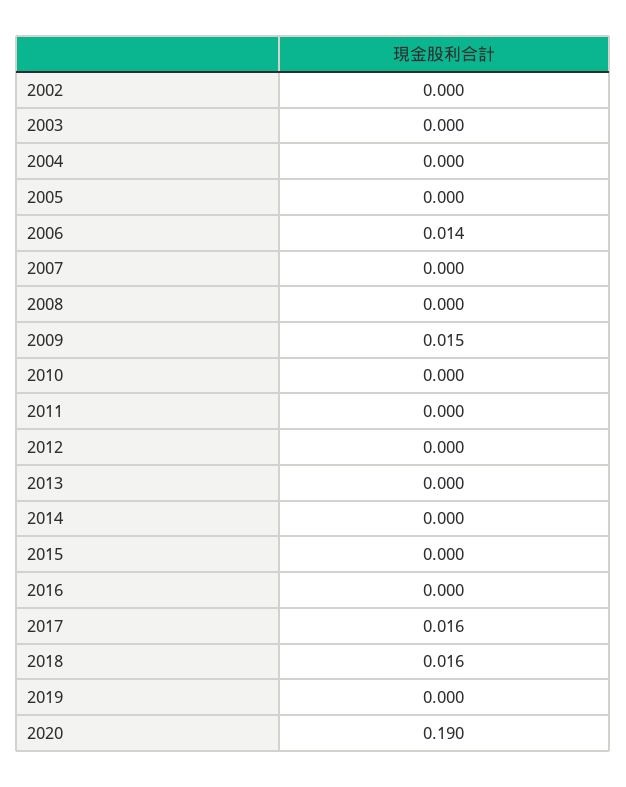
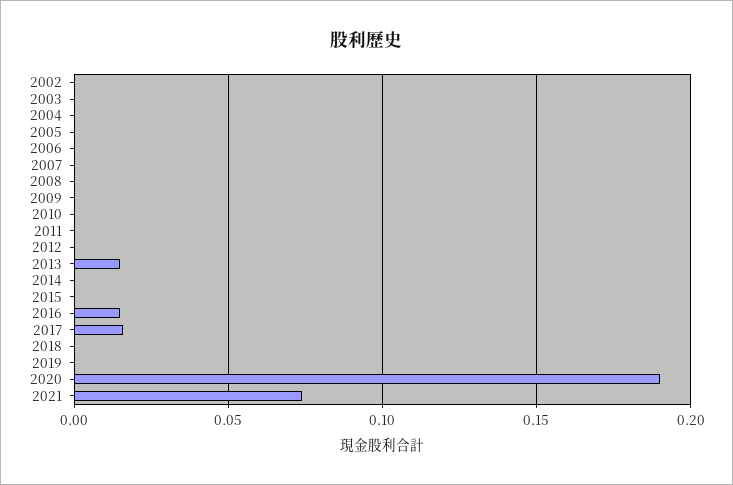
2006: 0.014 -> 0
2009: 0.015 -> 0
2013: 0 -> 0.015
2016: 0 -> 0.015
2018: 0.016 -> 0
2021: none -> 0.075

